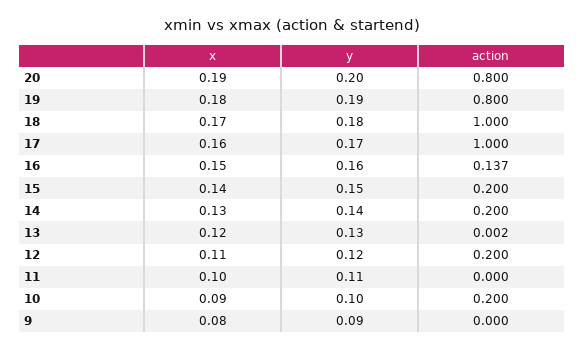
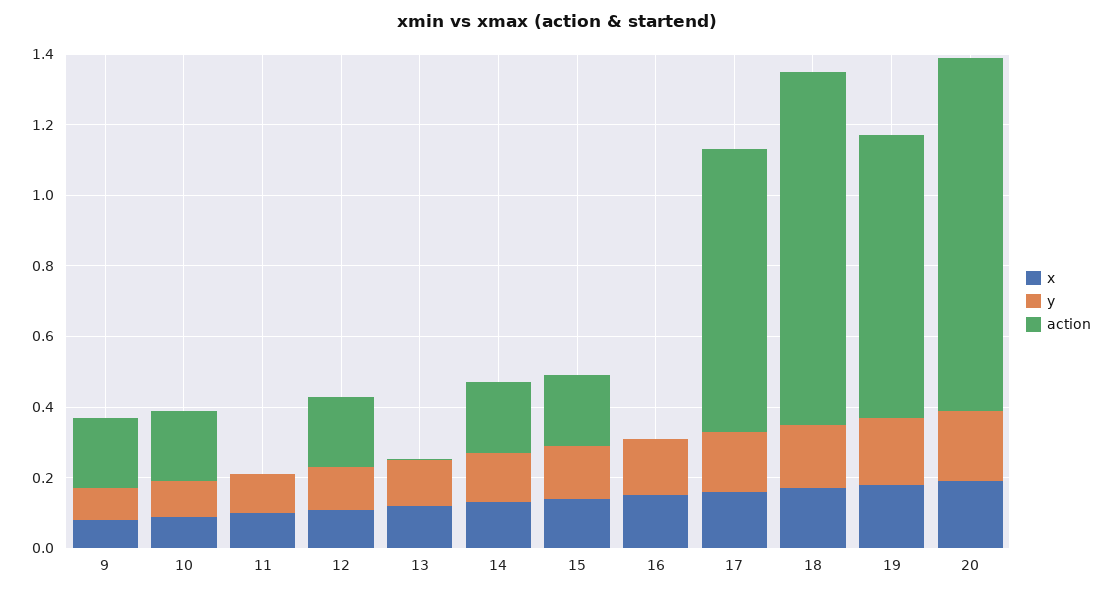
action, 20: 0.8 -> 1
action, 17: 1 -> 0.8
action, 16: 0.137 -> 0
action, 9: 0 -> 0.2

